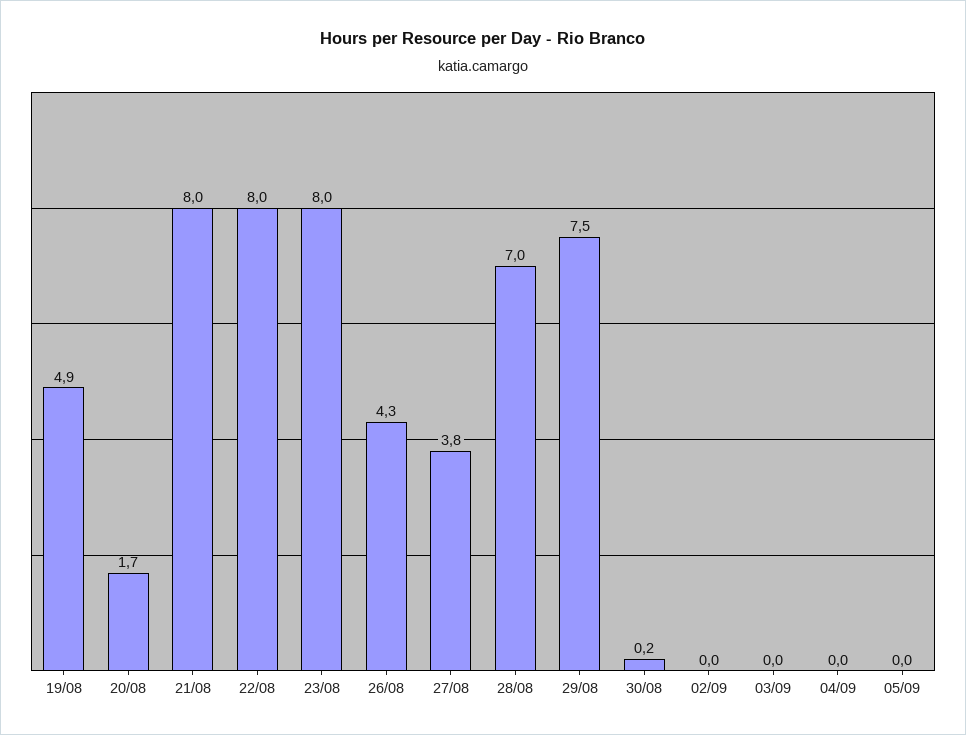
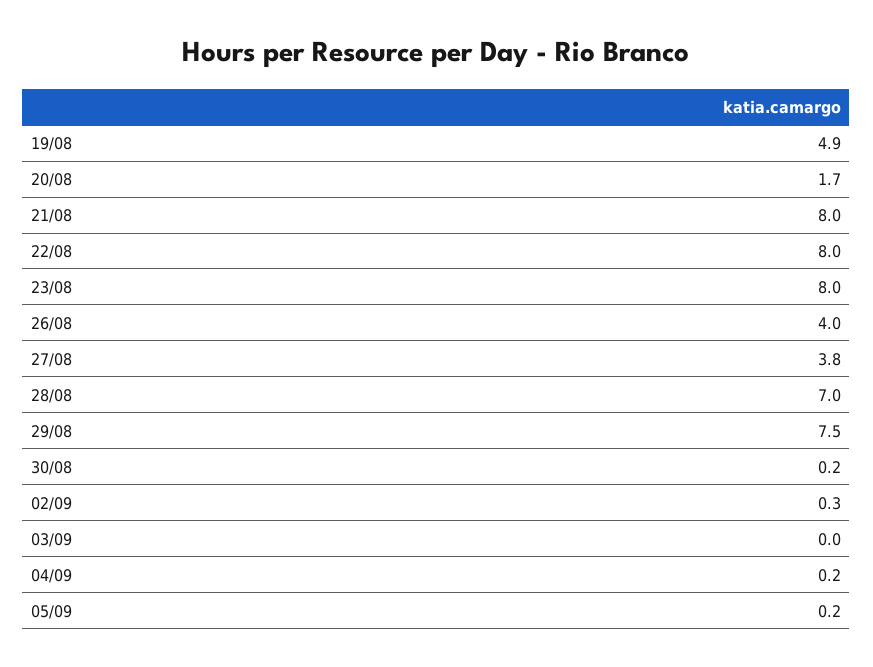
26/08: 4.3 -> 4
02/09: 0 -> 0.3
04/09: 0 -> 0.2
05/09: 0 -> 0.2

